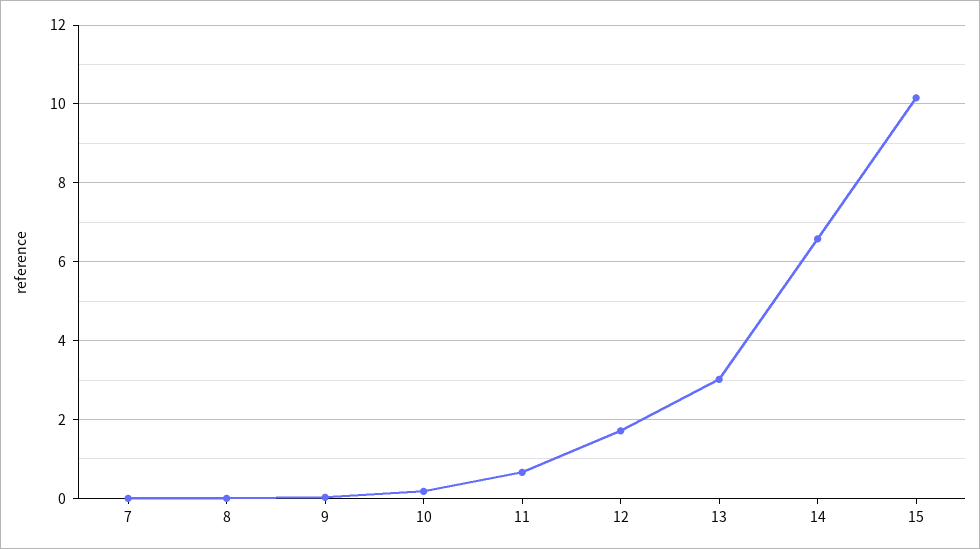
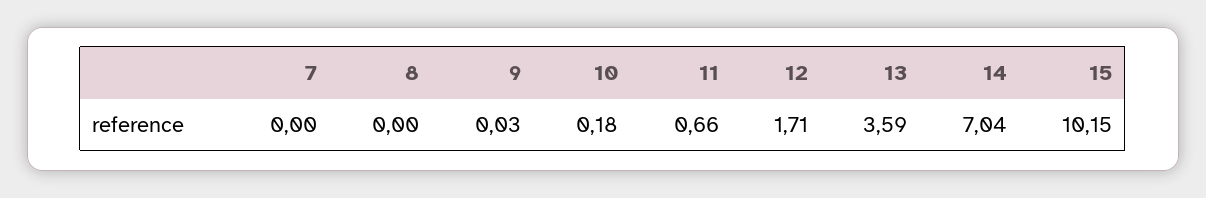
13: 3 -> 3.59
14: 6.6 -> 7.04

